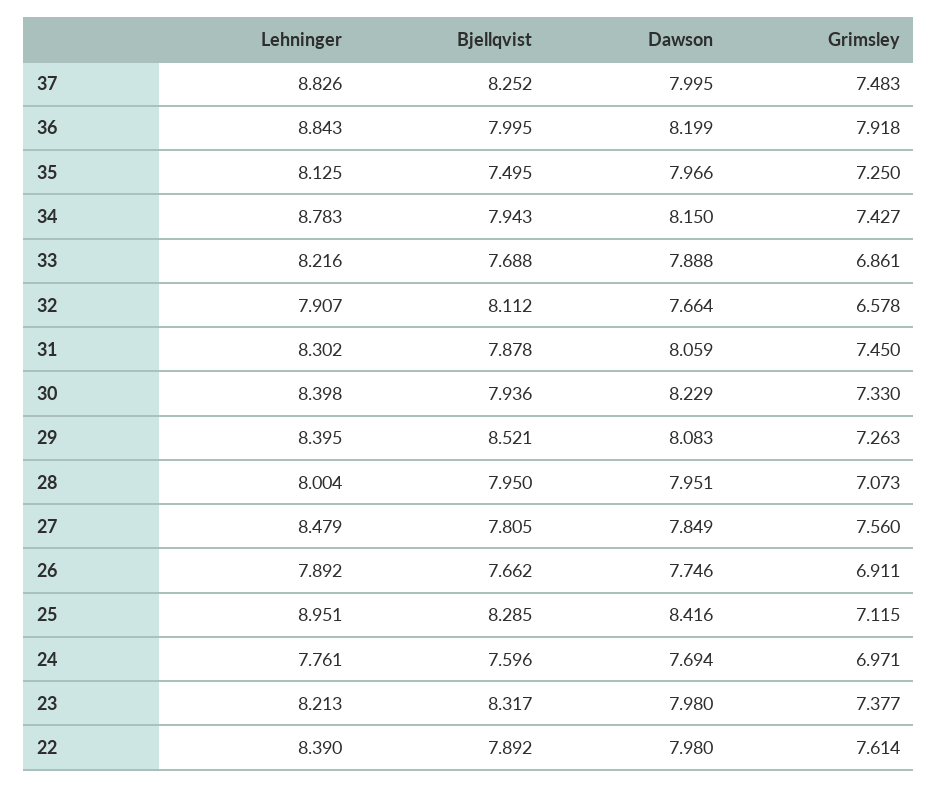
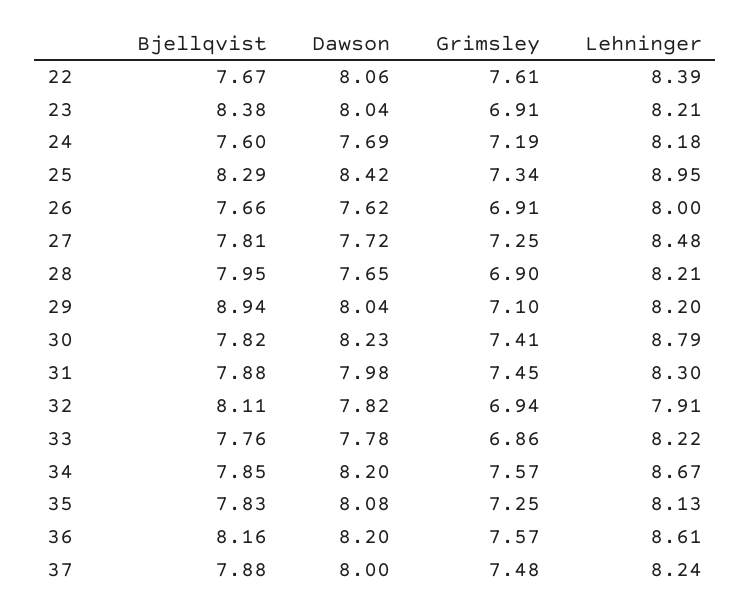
Lehninger, 37: 8.826 -> 8.24
Bjellqvist, 37: 8.252 -> 7.88
Lehninger, 36: 8.843 -> 8.61
Bjellqvist, 36: 7.995 -> 8.16
Grimsley, 36: 7.918 -> 7.57
Bjellqvist, 35: 7.495 -> 7.83
Dawson, 35: 7.966 -> 8.08
Lehninger, 34: 8.783 -> 8.67
Bjellqvist, 34: 7.943 -> 7.85
Dawson, 34: 8.15 -> 8.2
Grimsley, 34: 7.427 -> 7.57
Bjellqvist, 33: 7.688 -> 7.76
Dawson, 33: 7.888 -> 7.78
Dawson, 32: 7.664 -> 7.82
Grimsley, 32: 6.578 -> 6.94
Dawson, 31: 8.059 -> 7.98
Lehninger, 30: 8.398 -> 8.79
Bjellqvist, 30: 7.936 -> 7.82
Grimsley, 30: 7.33 -> 7.41
Lehninger, 29: 8.395 -> 8.2
Bjellqvist, 29: 8.521 -> 8.94
Dawson, 29: 8.083 -> 8.04
Grimsley, 29: 7.263 -> 7.1
Lehninger, 28: 8.004 -> 8.21
Dawson, 28: 7.951 -> 7.65
Grimsley, 28: 7.073 -> 6.9
Dawson, 27: 7.849 -> 7.72
Grimsley, 27: 7.56 -> 7.25
Lehninger, 26: 7.892 -> 8
Dawson, 26: 7.746 -> 7.62
Grimsley, 25: 7.115 -> 7.34
Lehninger, 24: 7.761 -> 8.18
Grimsley, 24: 6.971 -> 7.19
Bjellqvist, 23: 8.317 -> 8.38
Dawson, 23: 7.98 -> 8.04
Grimsley, 23: 7.377 -> 6.91
Bjellqvist, 22: 7.892 -> 7.67
Dawson, 22: 7.98 -> 8.06

